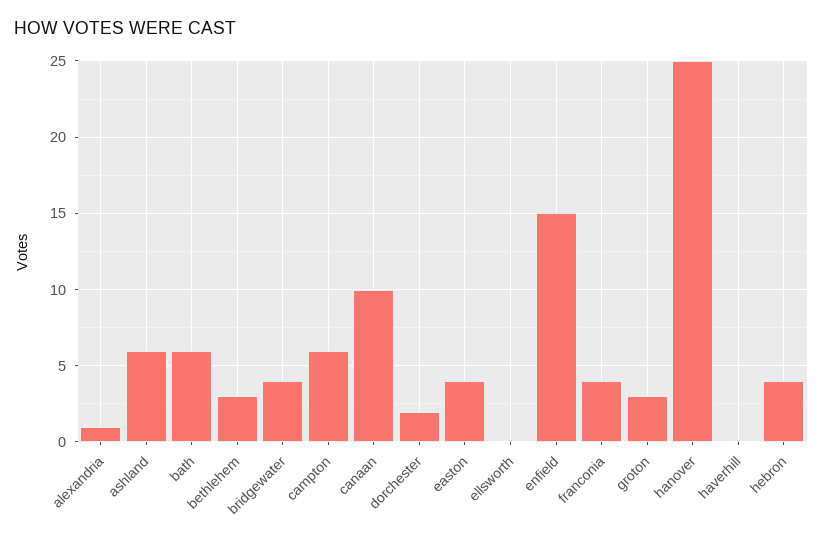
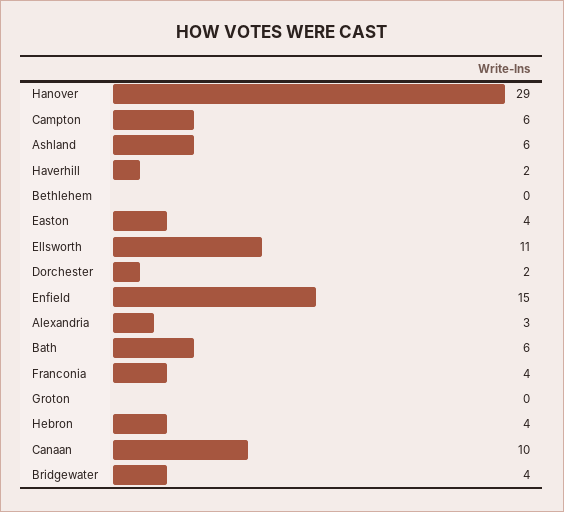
alexandria: 1 -> 3
bethlehem: 3 -> 0
ellsworth: 0 -> 11
groton: 3 -> 0
hanover: 25 -> 29
haverhill: 0 -> 2

